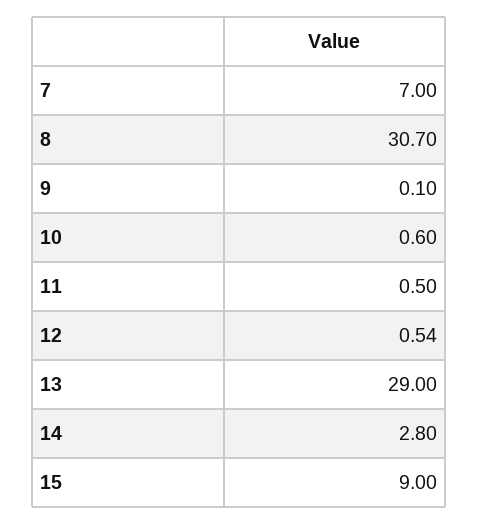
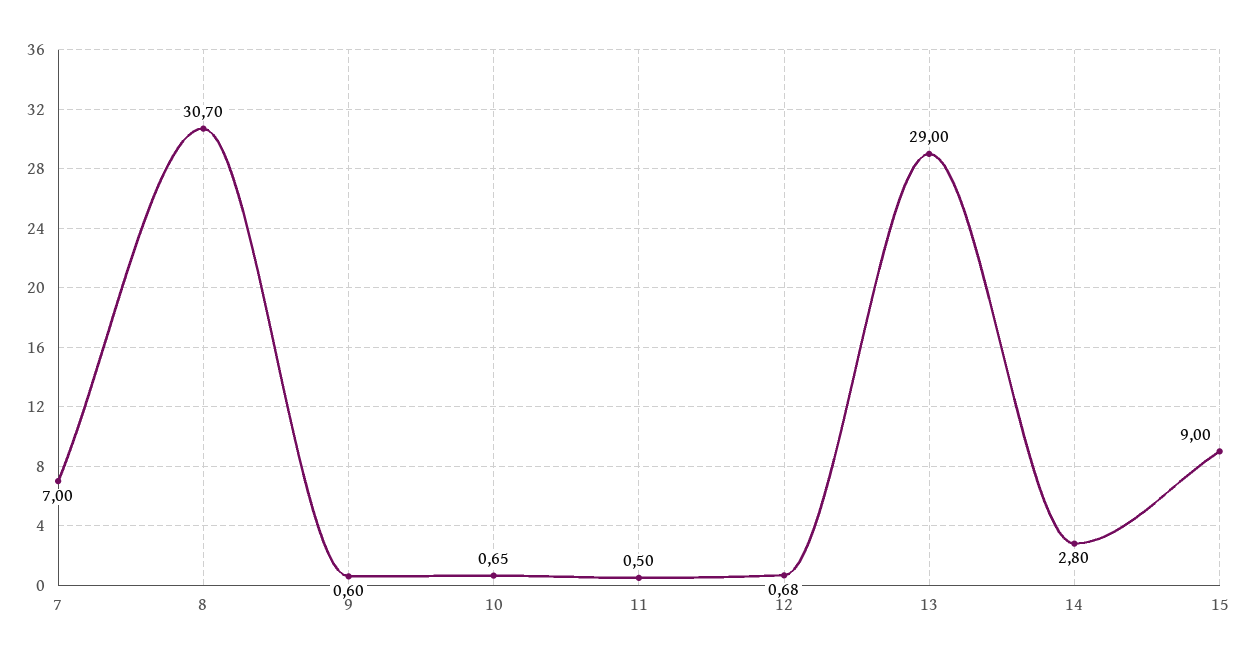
9: 0.1 -> 0.6
10: 0.6 -> 0.65
12: 0.54 -> 0.68

